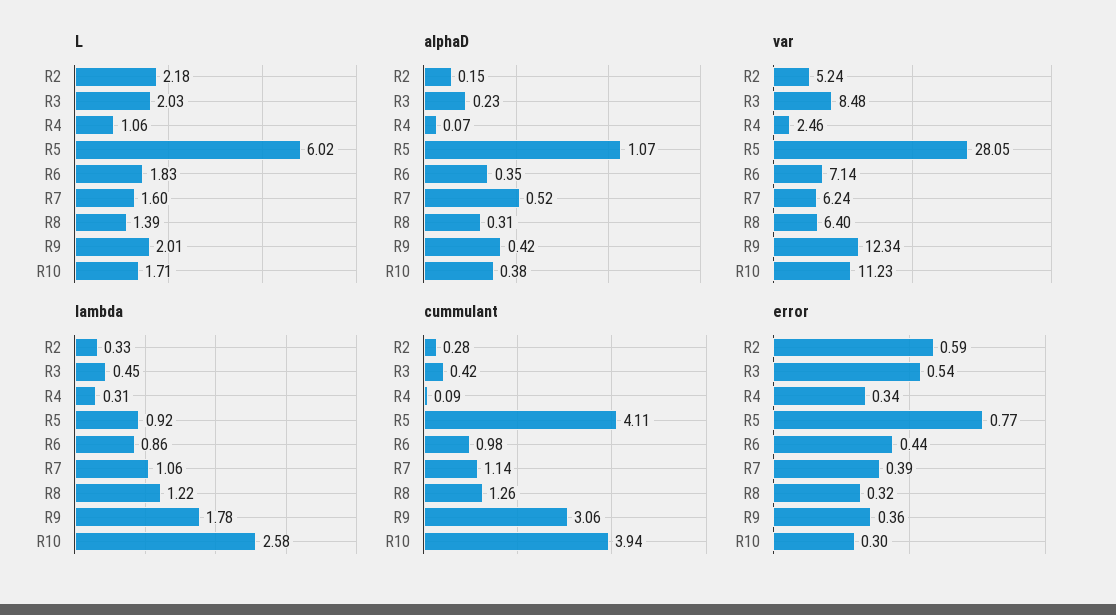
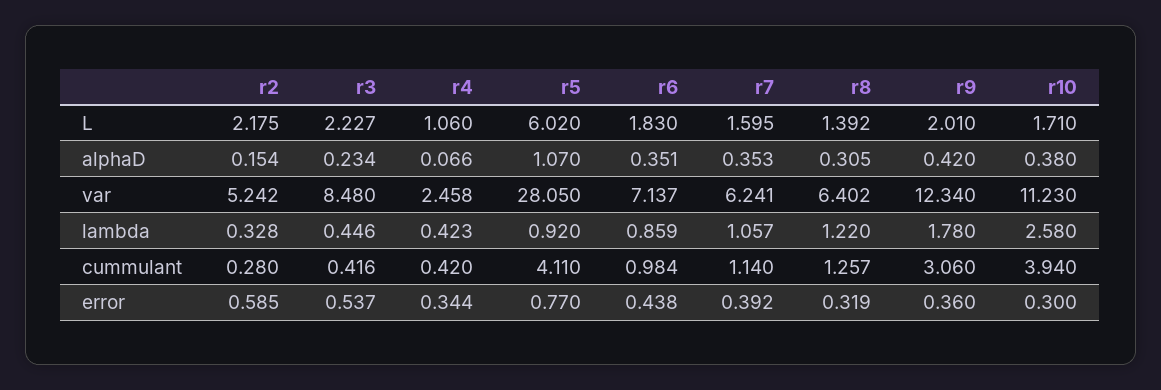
L, R3: 2.03 -> 2.227
alphaD, R7: 0.52 -> 0.353
lambda, R4: 0.31 -> 0.423
cummulant, R4: 0.09 -> 0.42

